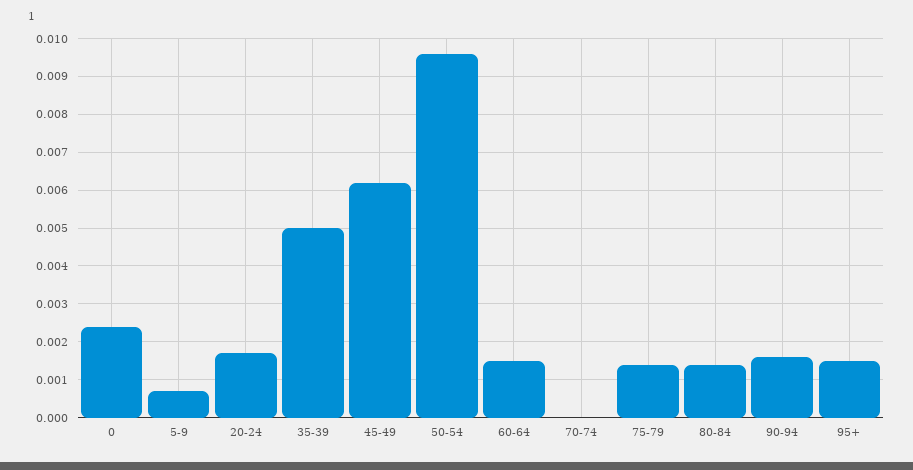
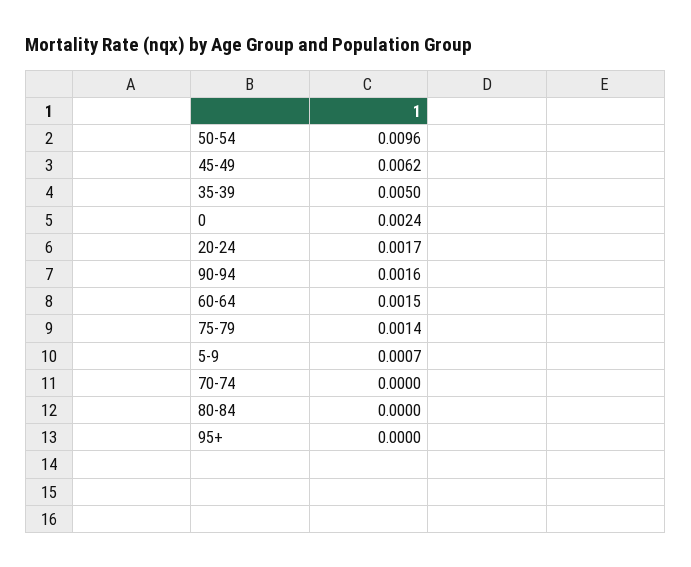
80-84: 0.0015 -> 0
95+: 0.0015 -> 0

